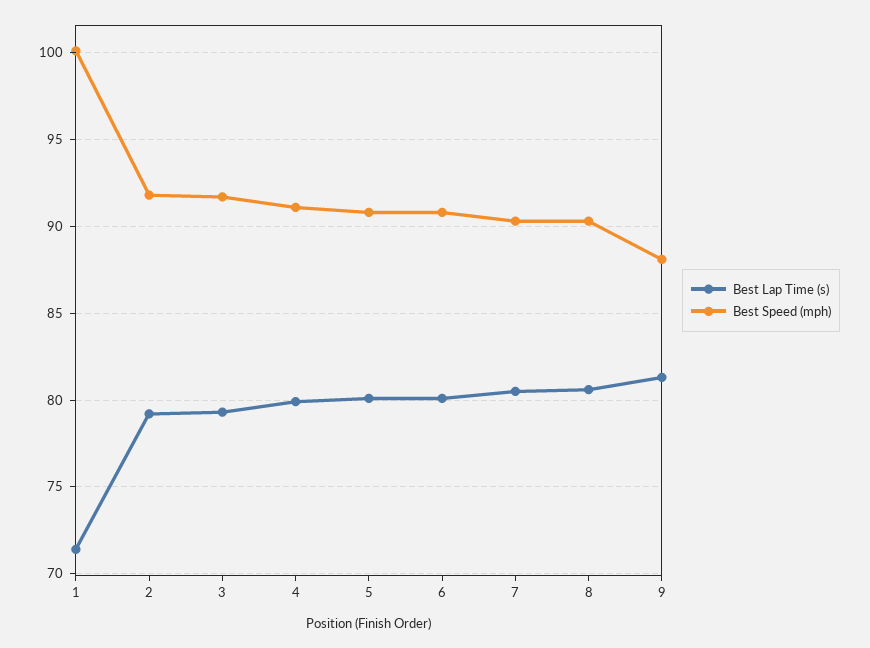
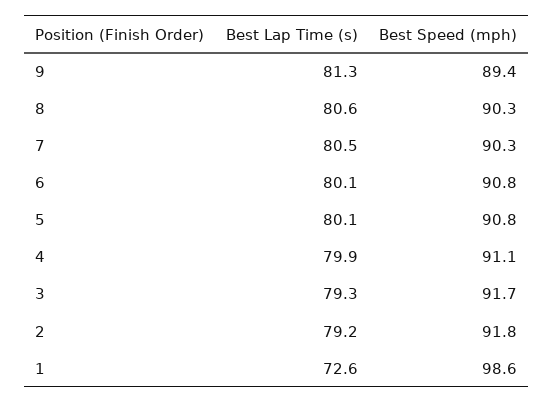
Best Lap Time (s), 1: 71.5 -> 72.6
Best Speed (mph), 1: 100 -> 98.6
Best Speed (mph), 9: 88 -> 89.4

